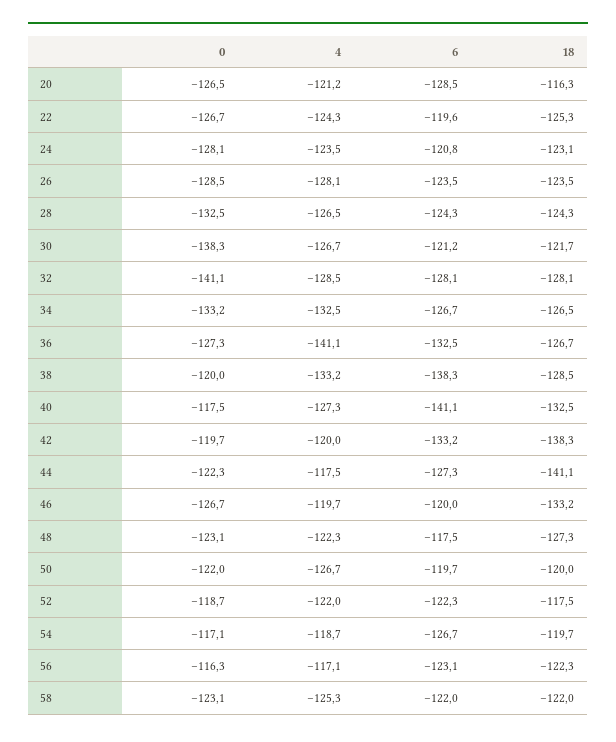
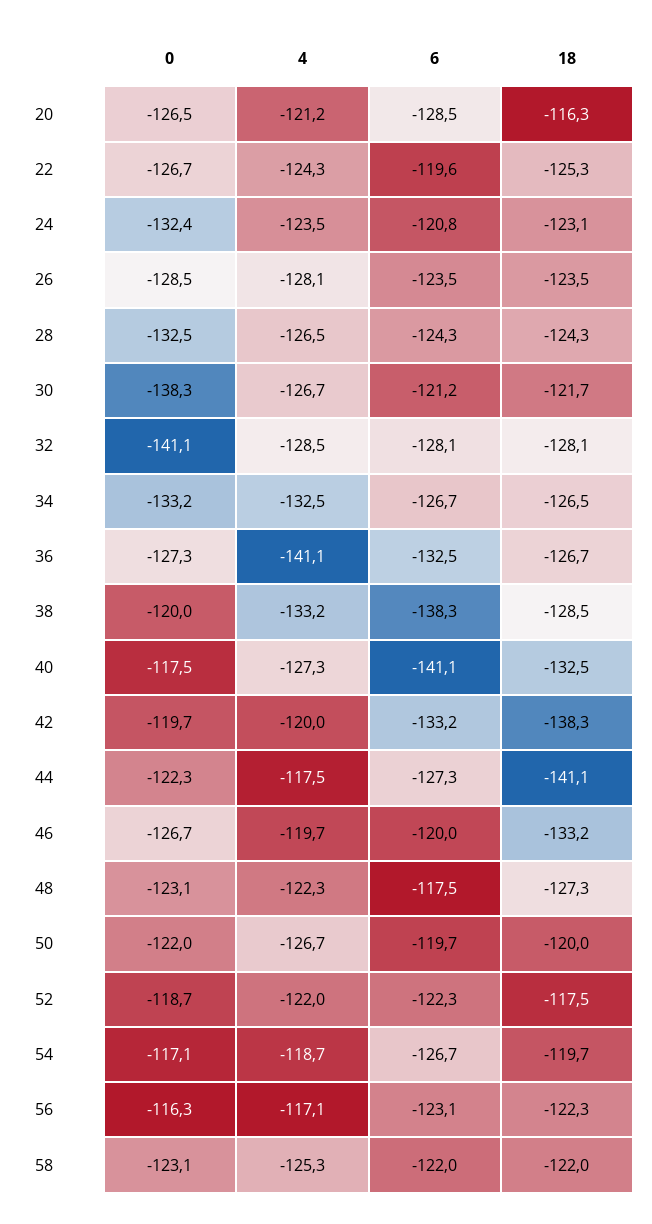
0, 24: -128.1 -> -132.4

